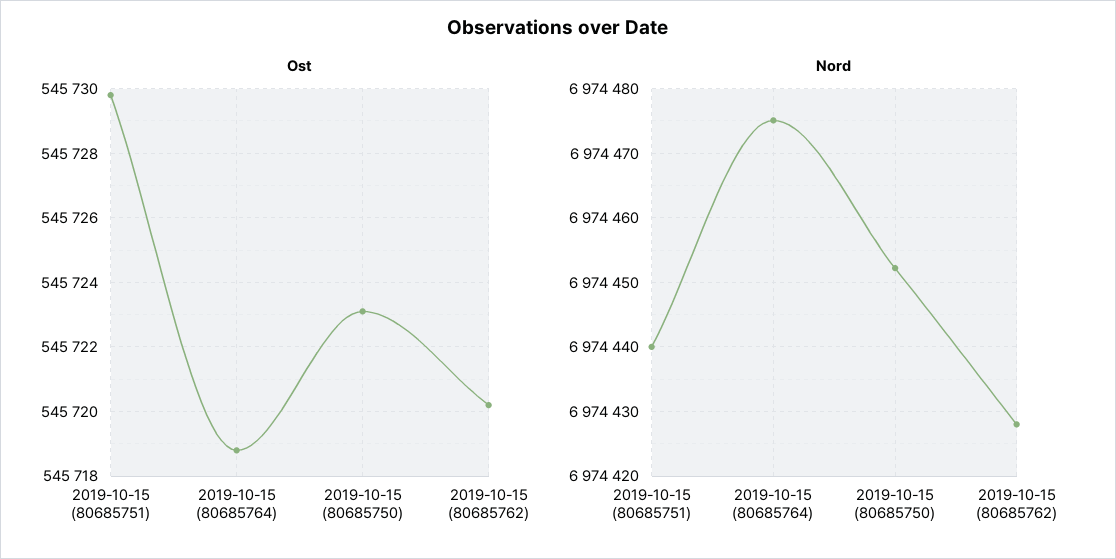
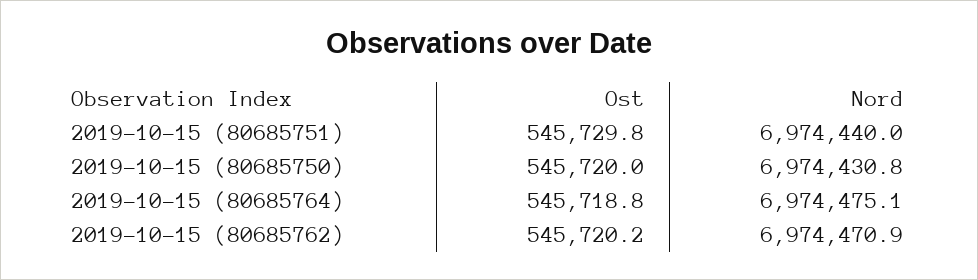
Ost, 2019-10-15 (80685750): 545723 -> 545720
Nord, 2019-10-15 (80685750): 6974452 -> 6974430.8
Nord, 2019-10-15 (80685762): 6974428 -> 6974470.9

